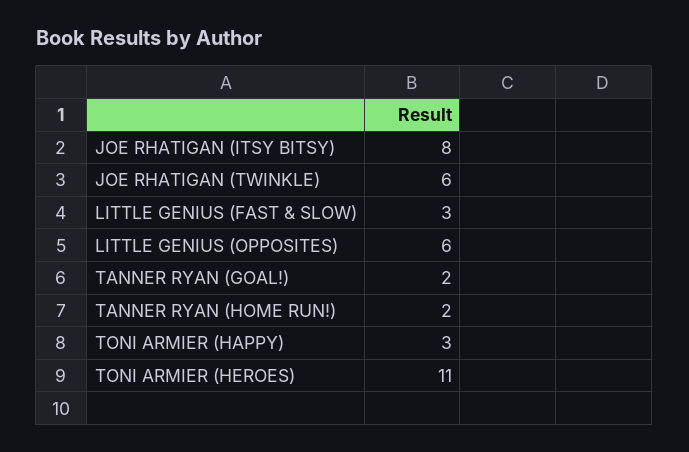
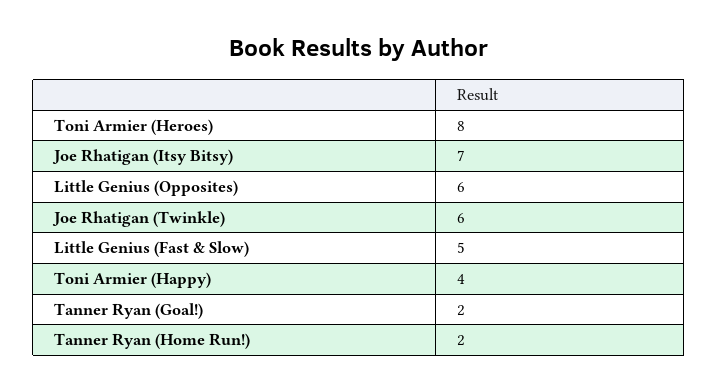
JOE RHATIGAN (ITSY BITSY): 8 -> 7
LITTLE GENIUS (FAST & SLOW): 3 -> 5
TONI ARMIER (HAPPY): 3 -> 4
TONI ARMIER (HEROES): 11 -> 8

